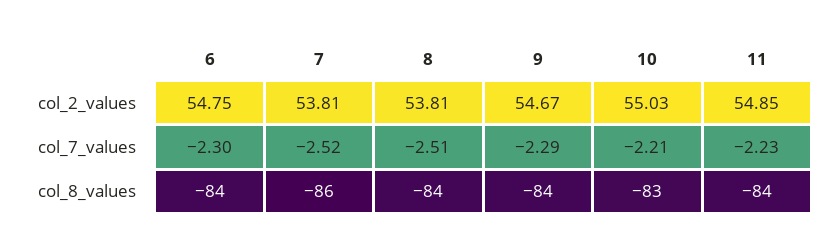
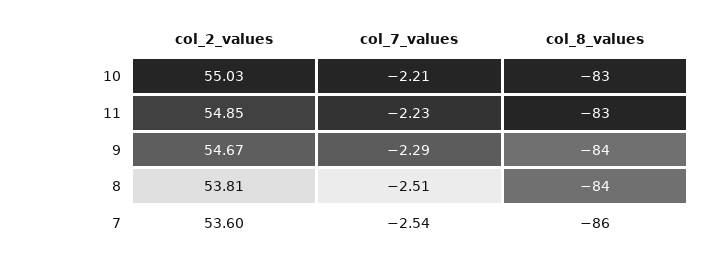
6, col_2_values: 54.75 -> none
7, col_2_values: 53.81 -> 53.6
6, col_7_values: -2.3 -> none
7, col_7_values: -2.52 -> -2.54
6, col_8_values: -84 -> none
11, col_8_values: -84 -> -83

